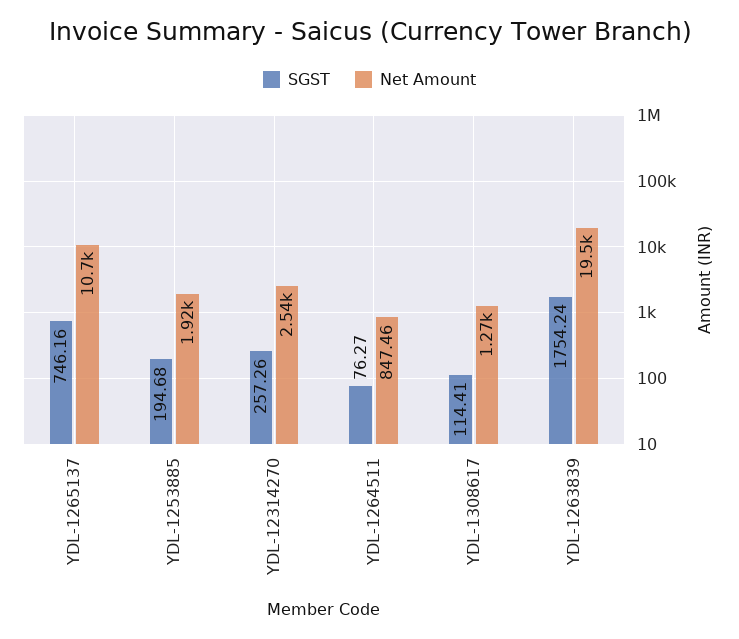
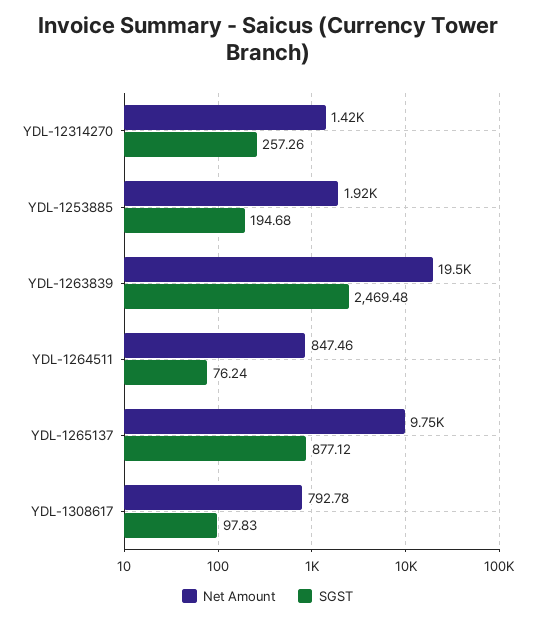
SGST, YDL-1265137: 746.16 -> 877.12
Net Amount, YDL-1265137: 10700 -> 9750
Net Amount, YDL-12314270: 2540 -> 1420
SGST, YDL-1264511: 76.27 -> 76.24
SGST, YDL-1308617: 114.41 -> 97.83
Net Amount, YDL-1308617: 1270 -> 792.78
SGST, YDL-1263839: 1754.24 -> 2469.48

